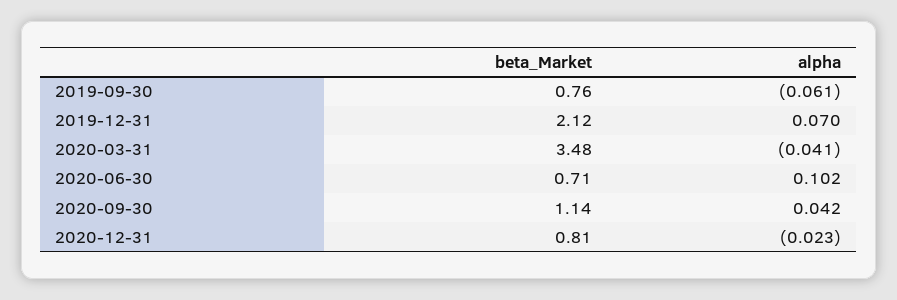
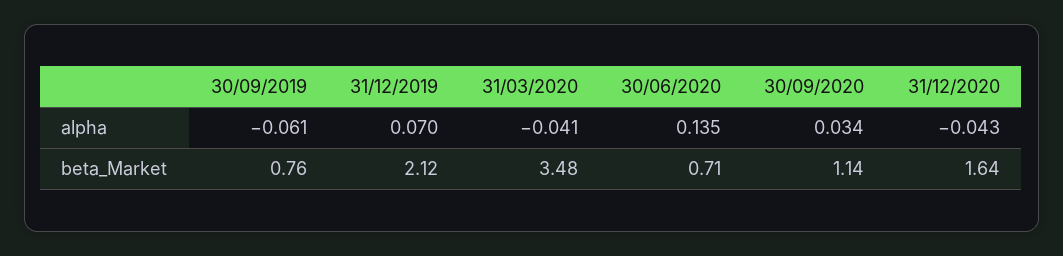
alpha, 2020-06-30: 0.102 -> 0.135
alpha, 2020-09-30: 0.042 -> 0.034
beta_Market, 2020-12-31: 0.81 -> 1.64
alpha, 2020-12-31: -0.023 -> -0.043

